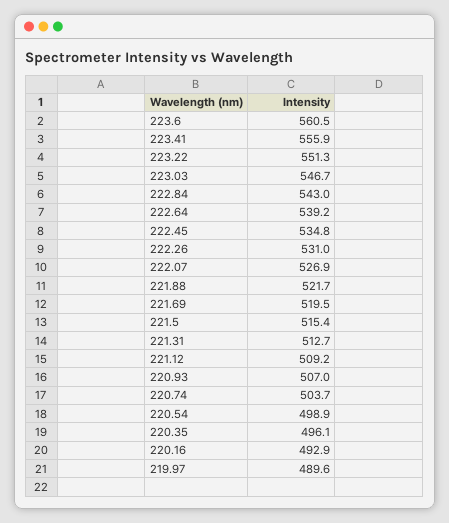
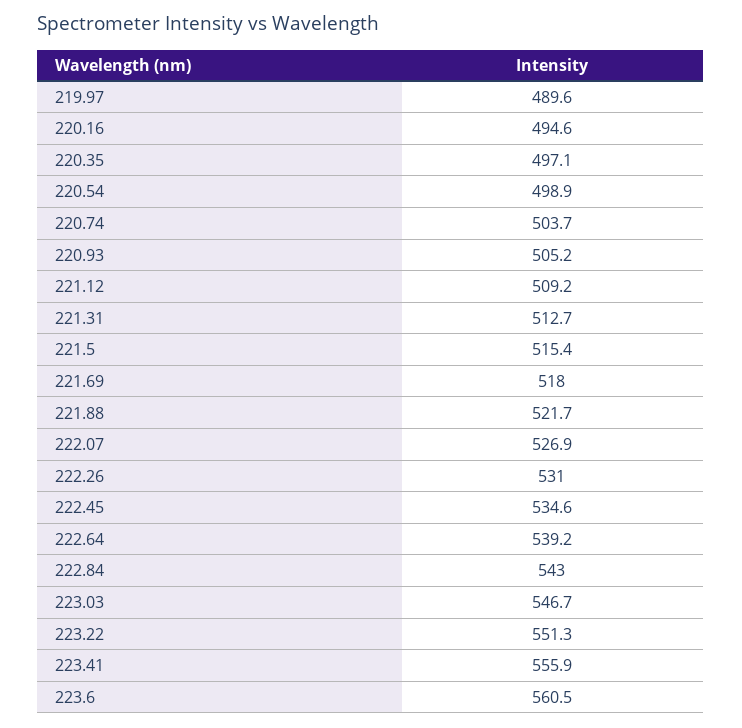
222.45: 534.8 -> 534.6
221.69: 519.5 -> 518
220.93: 507 -> 505.2
220.35: 496.1 -> 497.1
220.16: 492.9 -> 494.6

